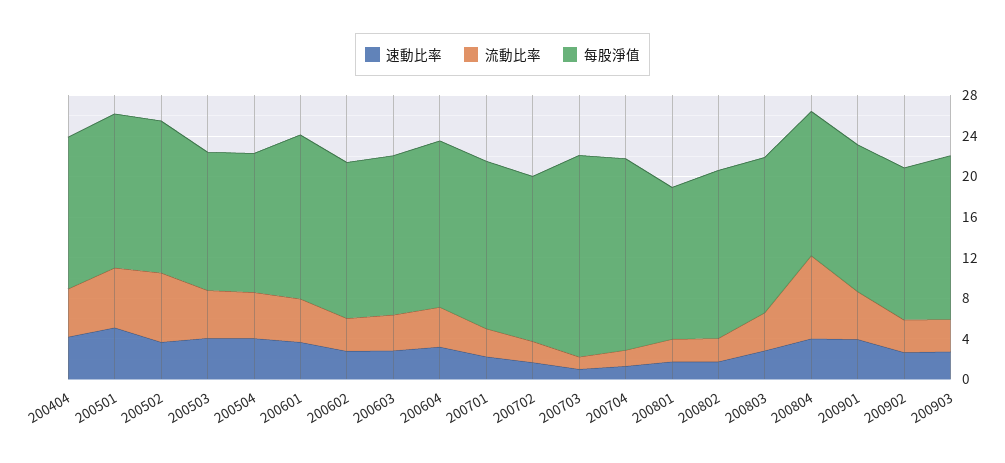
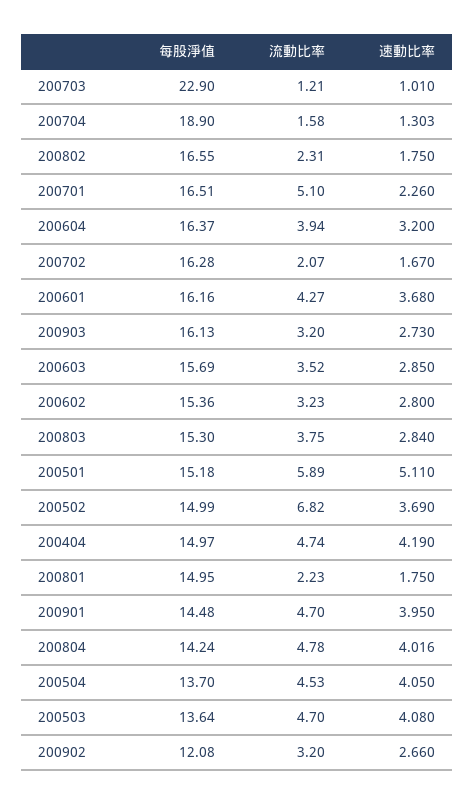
流動比率, 200701: 3 -> 5.1
每股淨值, 200703: 20 -> 22.9
流動比率, 200804: 8 -> 4.78
每股淨值, 200902: 15 -> 12.08

